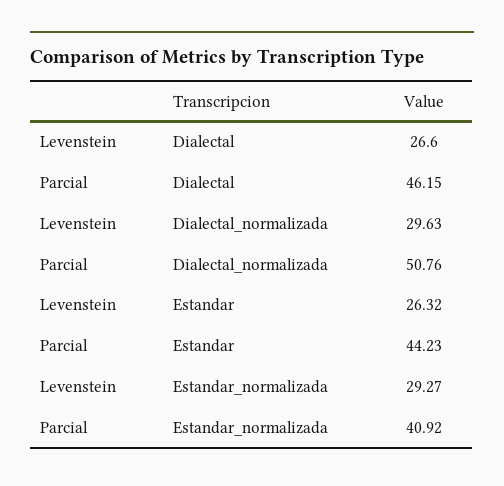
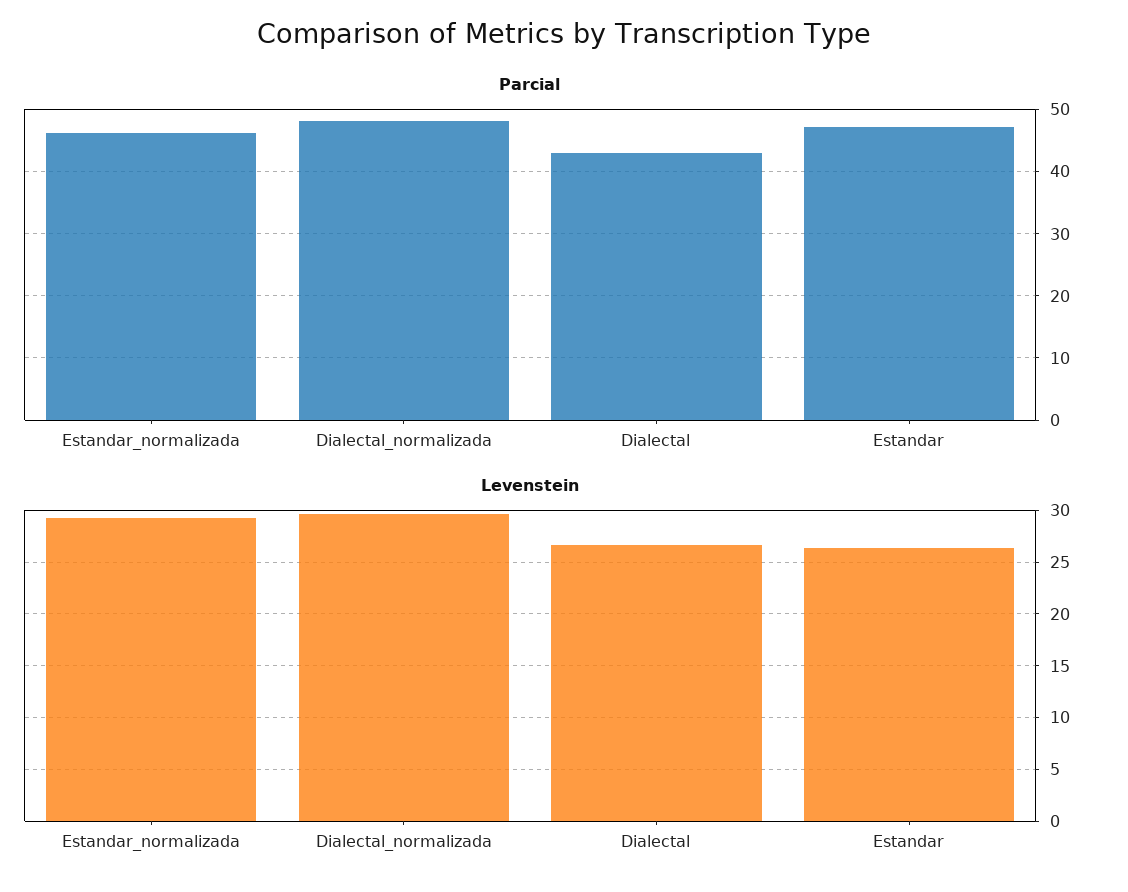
Parcial, Dialectal: 46.15 -> 43
Parcial, Dialectal_normalizada: 50.76 -> 48
Parcial, Estandar: 44.23 -> 47
Parcial, Estandar_normalizada: 40.92 -> 46

